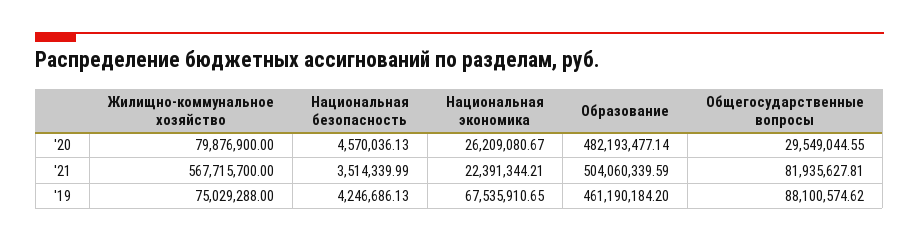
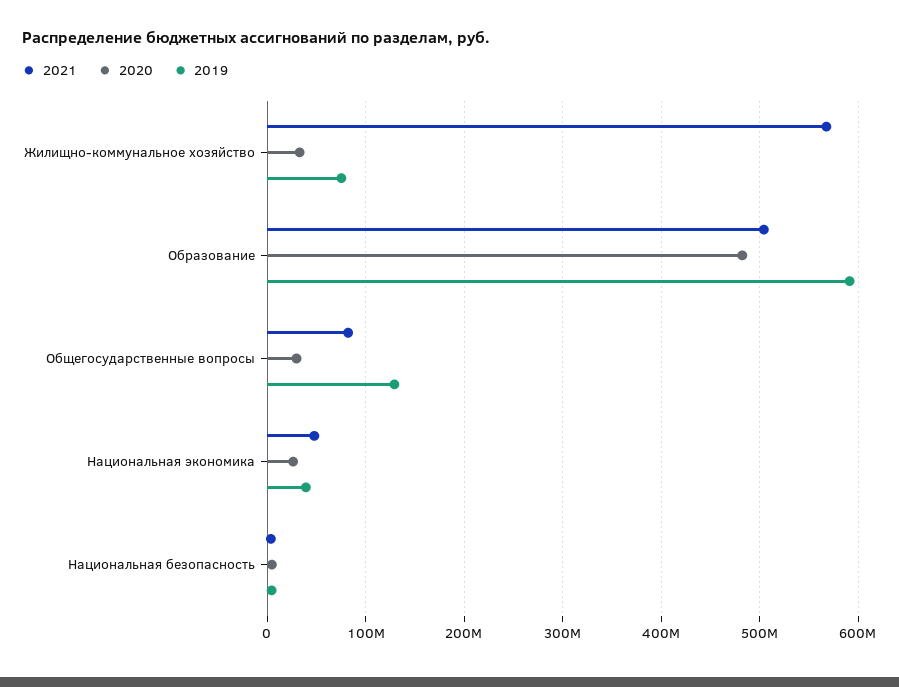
'20, Жилищно-коммунальное хозяйство: 79876900 -> 30000000
'21, Национальная экономика: 22391344.21 -> 50000000
'19, Национальная экономика: 67535910.65 -> 40000000
'19, Образование: 461190184.2 -> 590000000
'19, Общегосударственные вопросы: 88100574.62 -> 130000000

